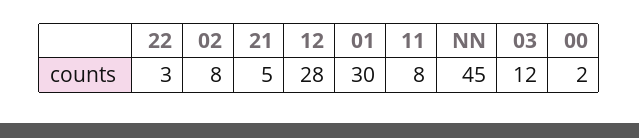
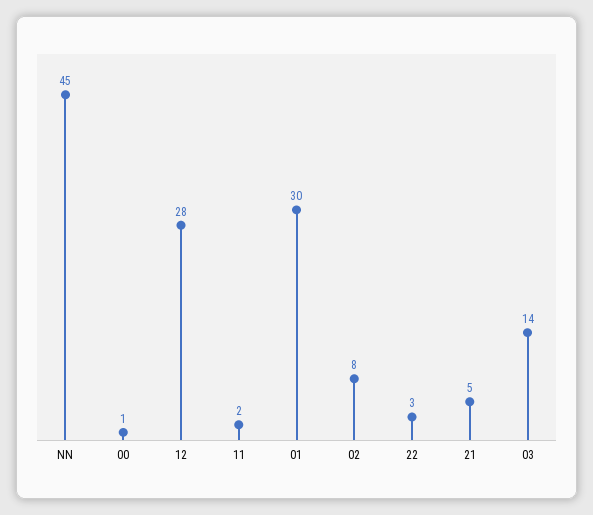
11: 8 -> 2
03: 12 -> 14
00: 2 -> 1

